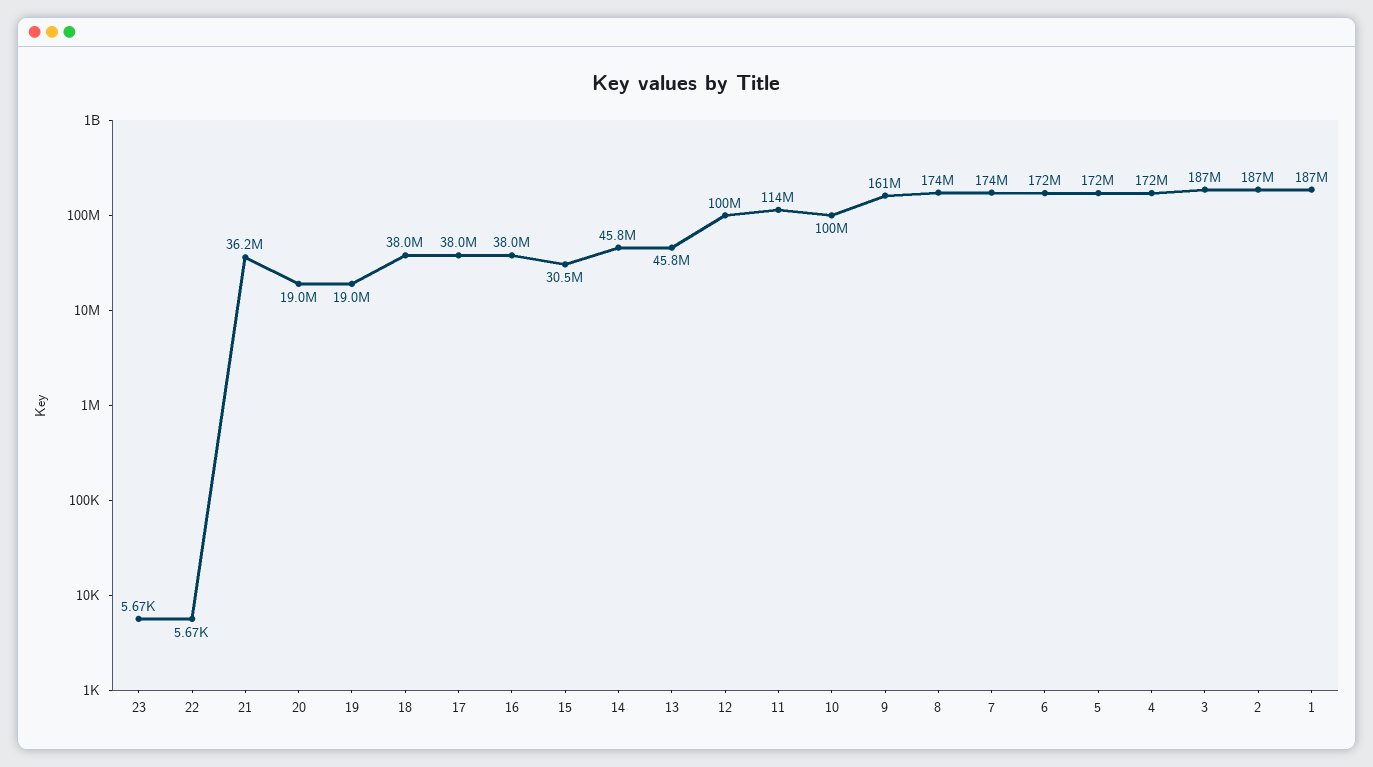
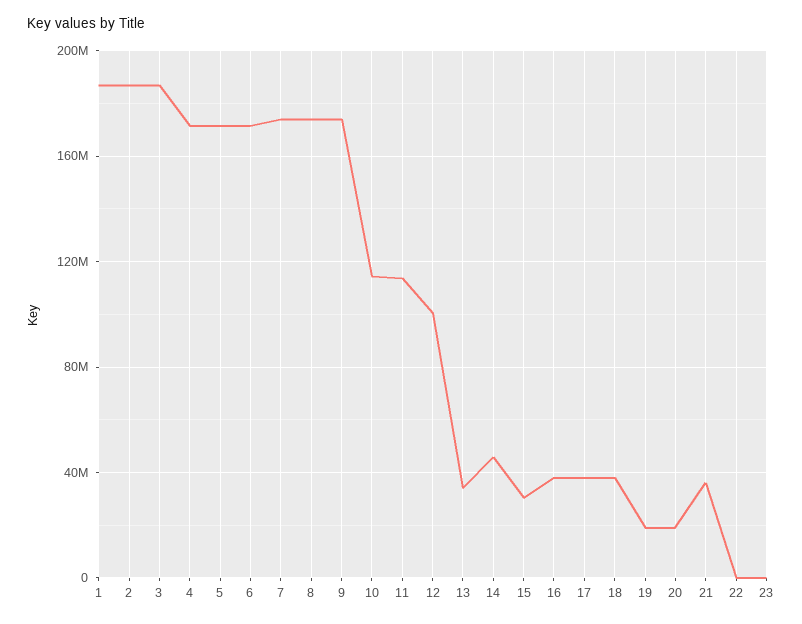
13: 45800000 -> 35000000
10: 100000000 -> 115000000
9: 161000000 -> 175000000

